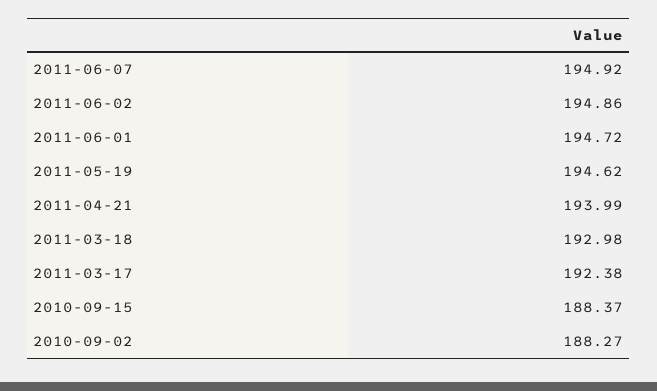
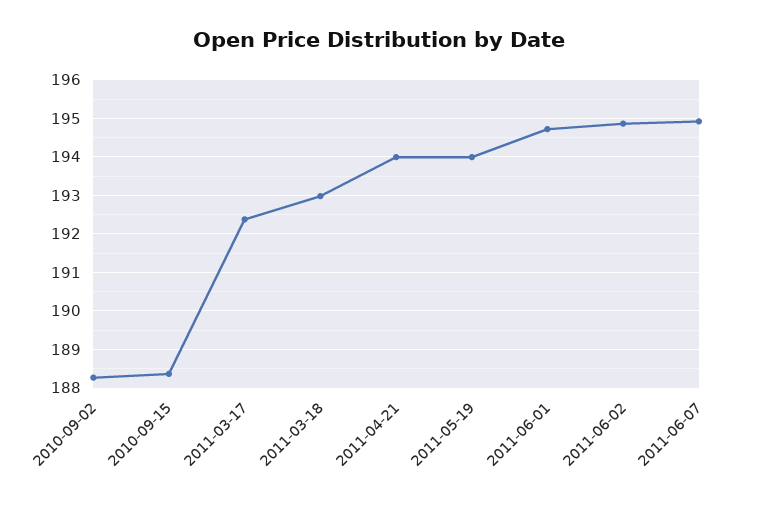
2011-05-19: 194.62 -> 194

